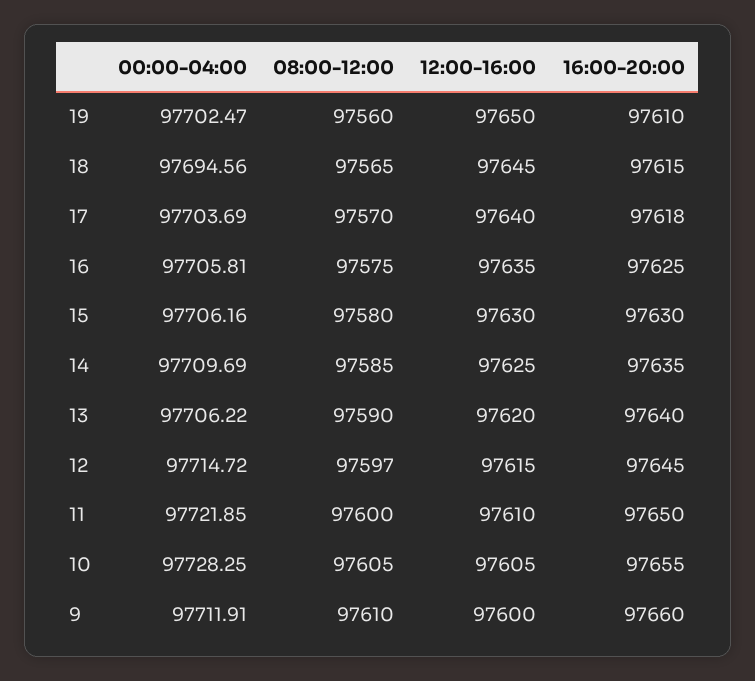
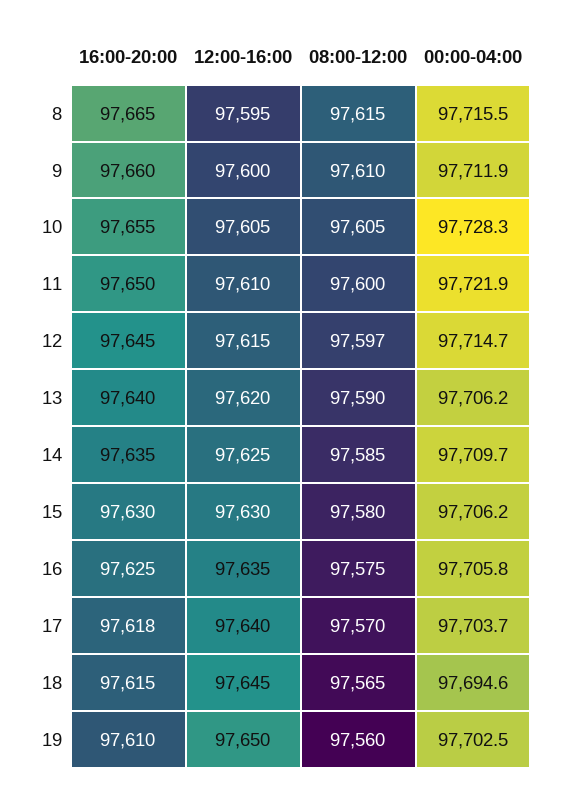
16:00-20:00, 8: none -> 97665
12:00-16:00, 8: none -> 97595
08:00-12:00, 8: none -> 97615
00:00-04:00, 8: none -> 97715.5

